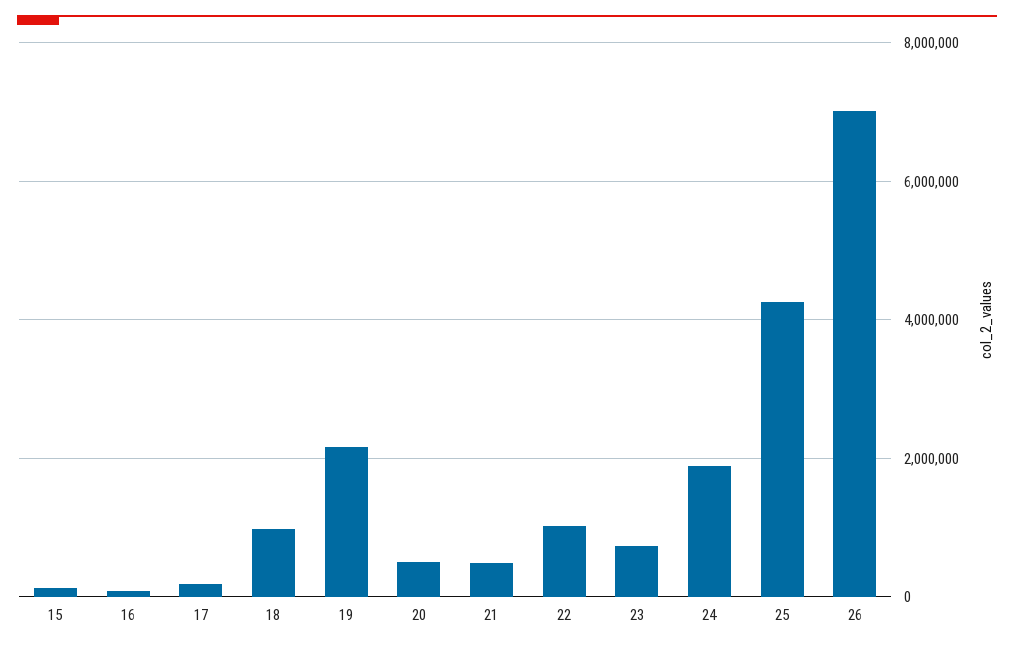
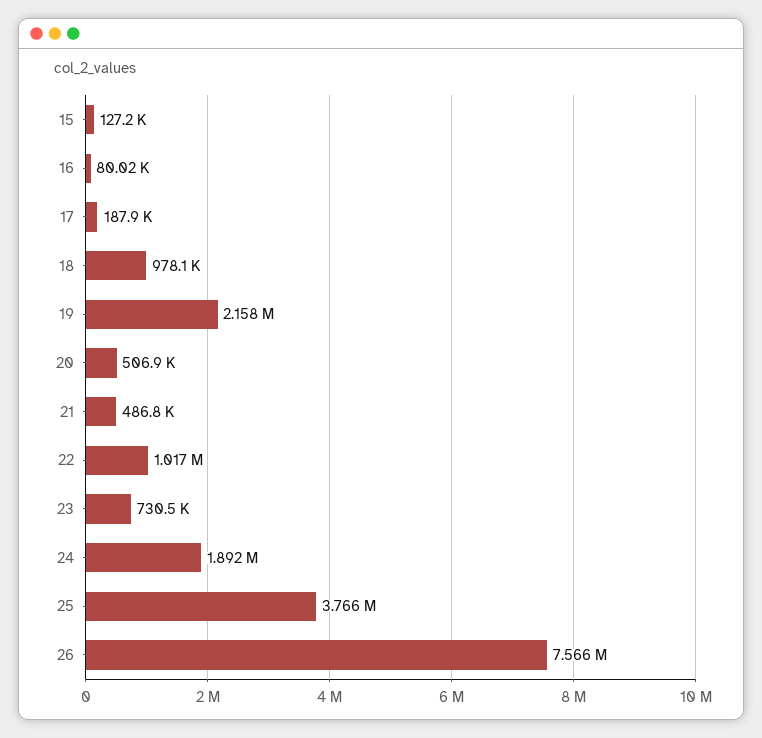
25: 4200000 -> 3766000
26: 7000000 -> 7566000

